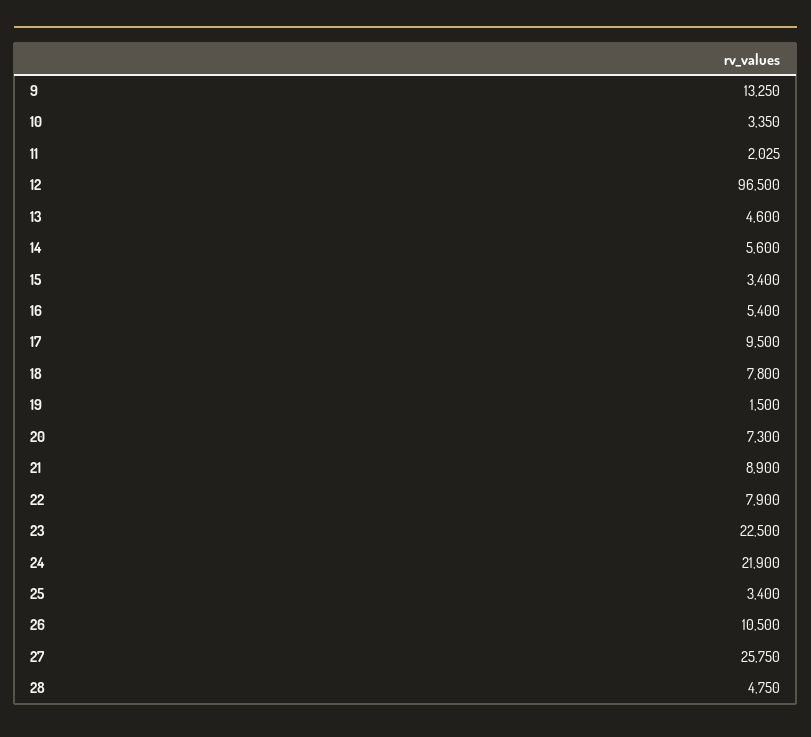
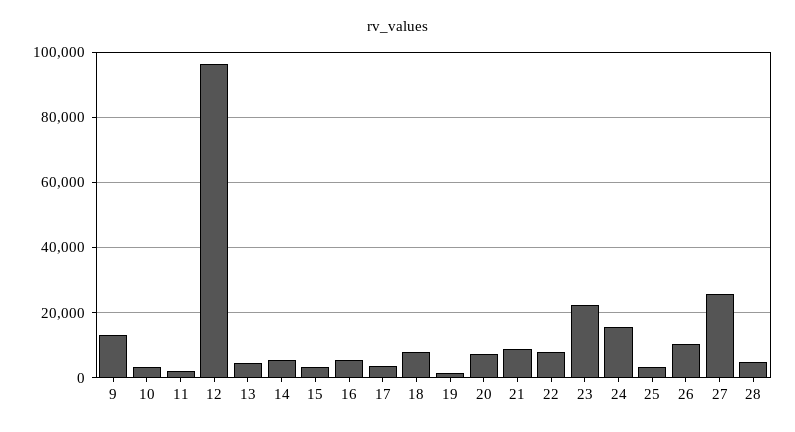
17: 9500 -> 4000
24: 21900 -> 16000

